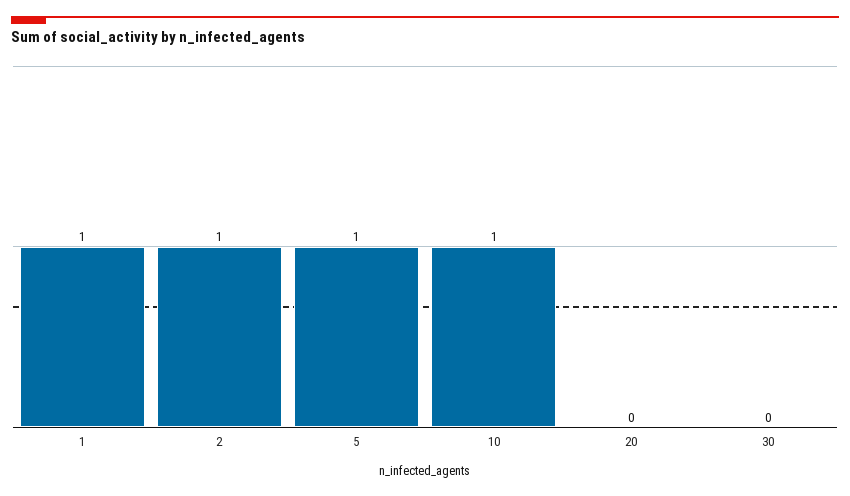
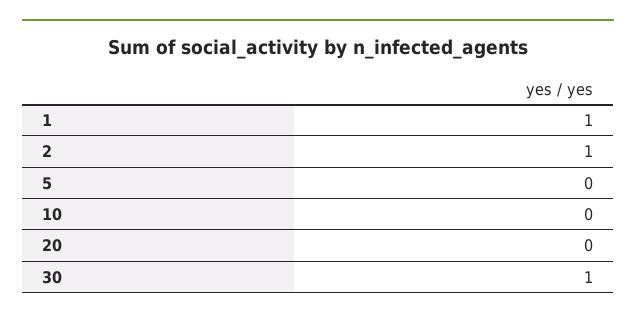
5: 1 -> 0
10: 1 -> 0
30: 0 -> 1

